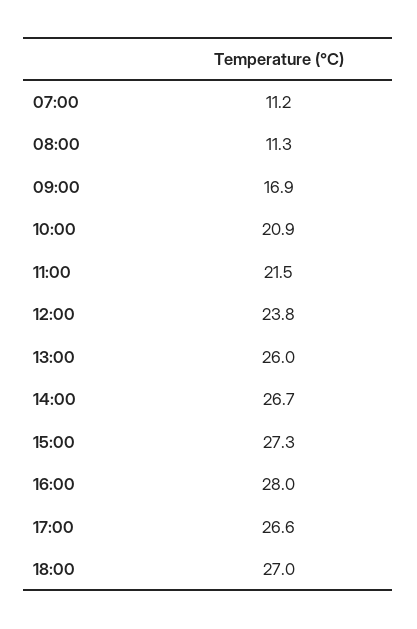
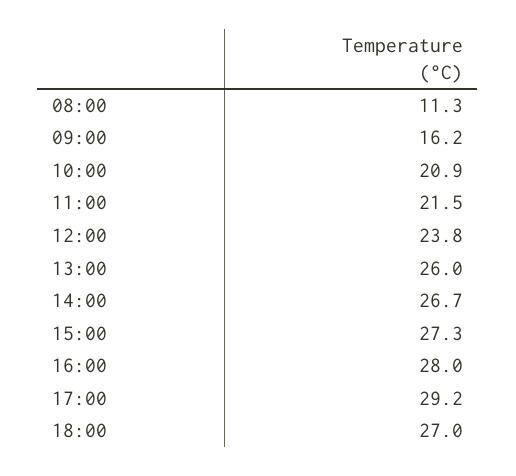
07:00: 11.2 -> none
09:00: 16.9 -> 16.2
17:00: 26.6 -> 29.2

